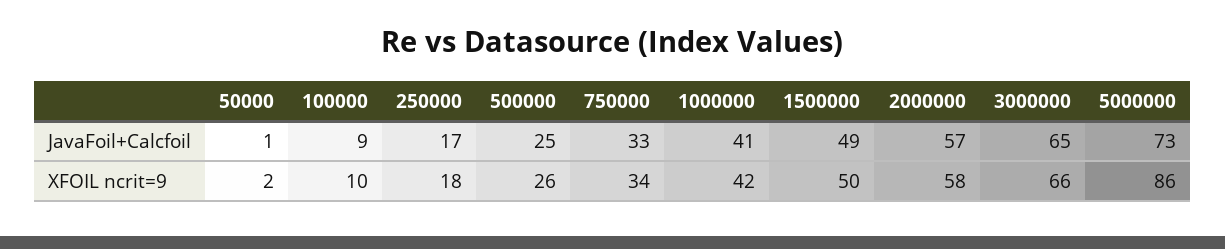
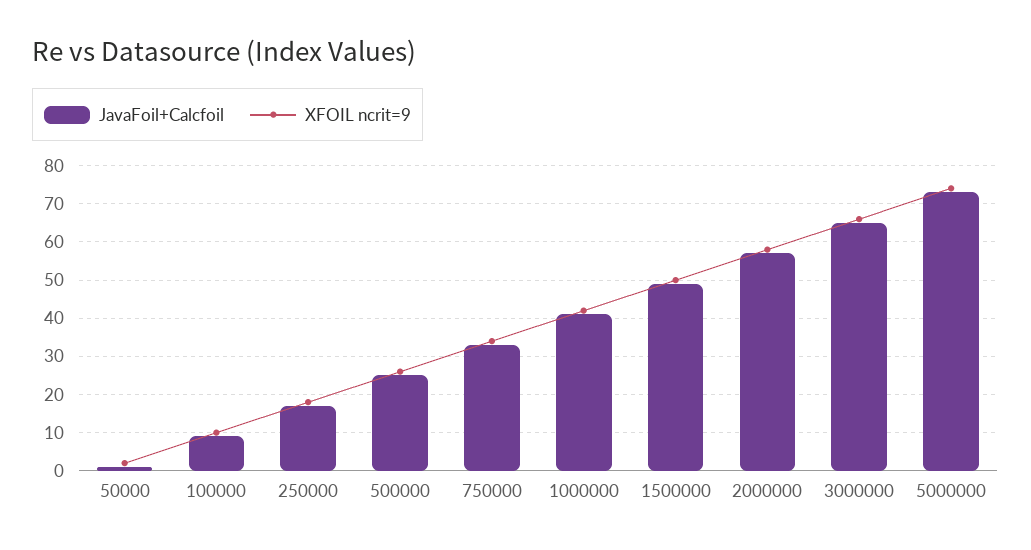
XFOIL ncrit=9, 5000000: 86 -> 75

